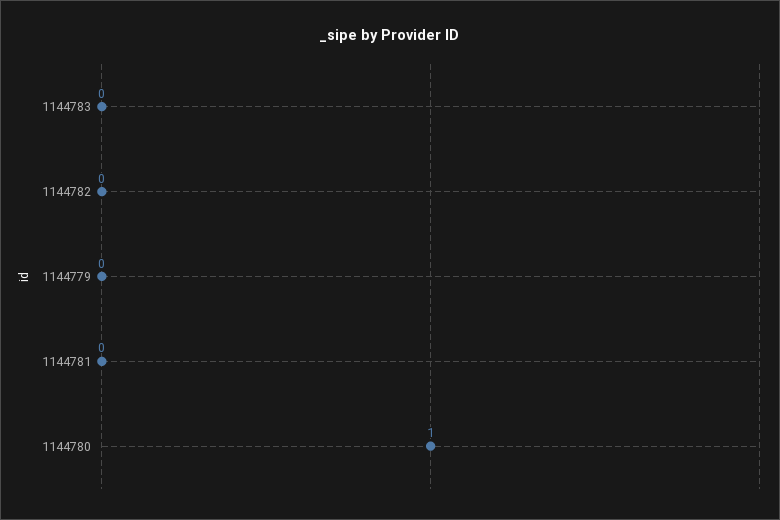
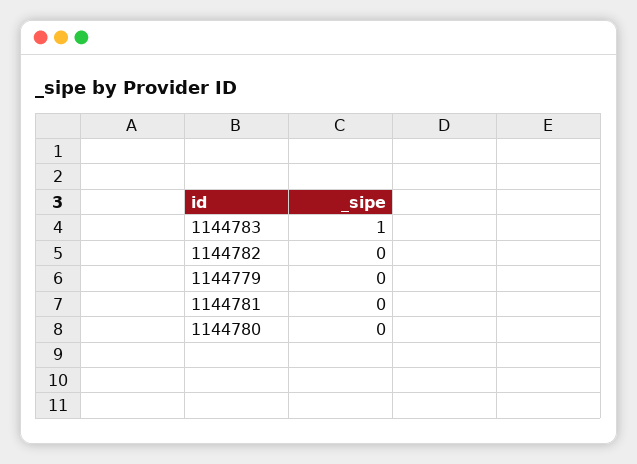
1144783: 0 -> 1
1144780: 1 -> 0

